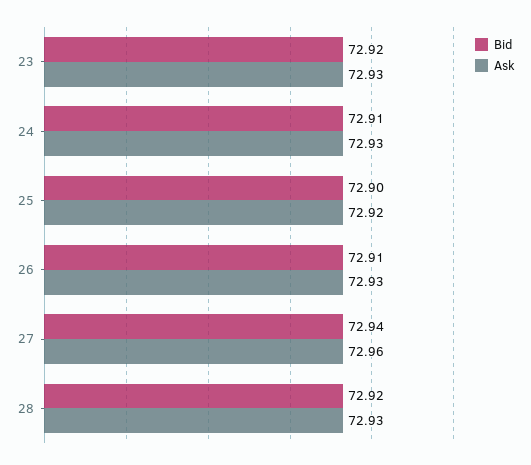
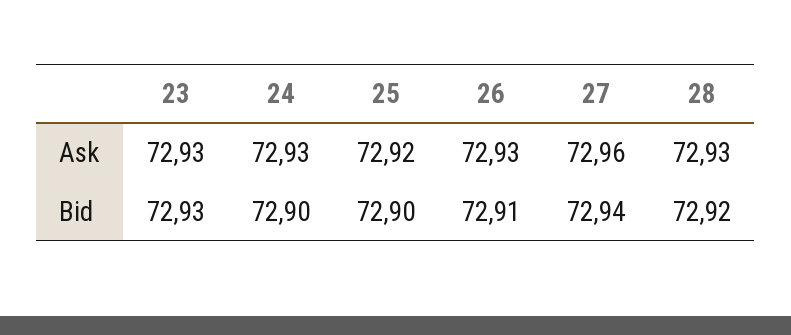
Bid, 23: 72.92 -> 72.93
Bid, 24: 72.91 -> 72.9

